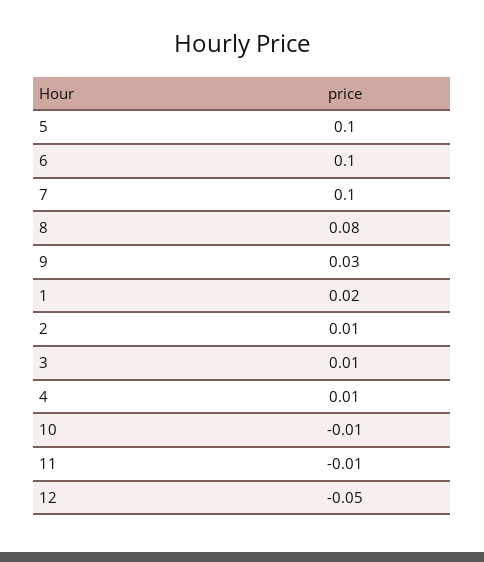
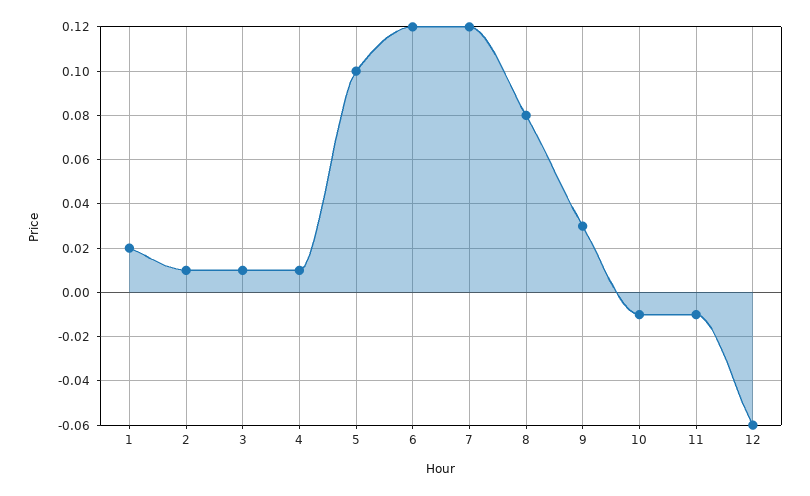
6: 0.1 -> 0.12
7: 0.1 -> 0.12
12: -0.05 -> -0.06

